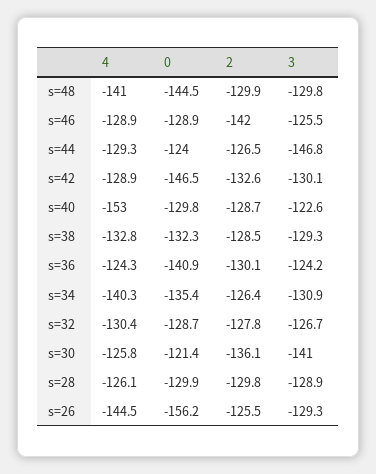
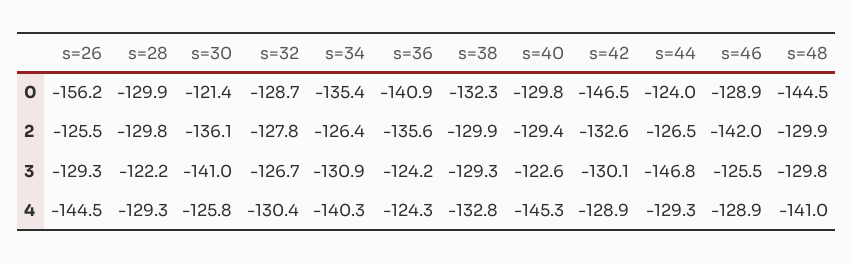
4, s=40: -153 -> -145.3
2, s=40: -128.7 -> -129.4
2, s=38: -128.5 -> -129.9
2, s=36: -130.1 -> -135.6
4, s=28: -126.1 -> -129.3
3, s=28: -128.9 -> -122.2

